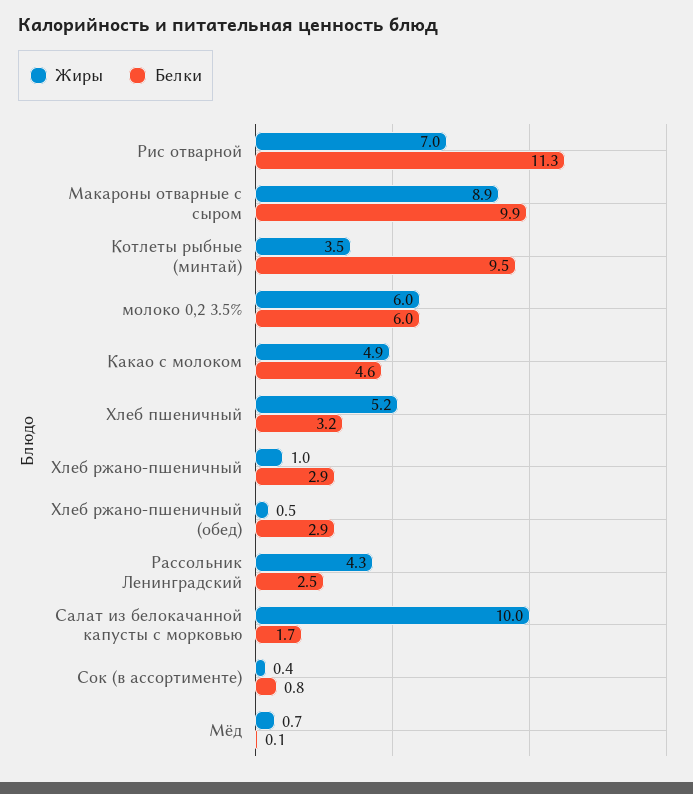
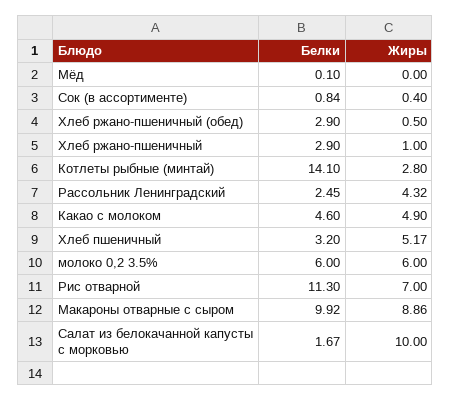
Жиры, Котлеты рыбные (минтай): 3.5 -> 2.8
Белки, Котлеты рыбные (минтай): 9.5 -> 14.1
Жиры, Мёд: 0.7 -> 0

